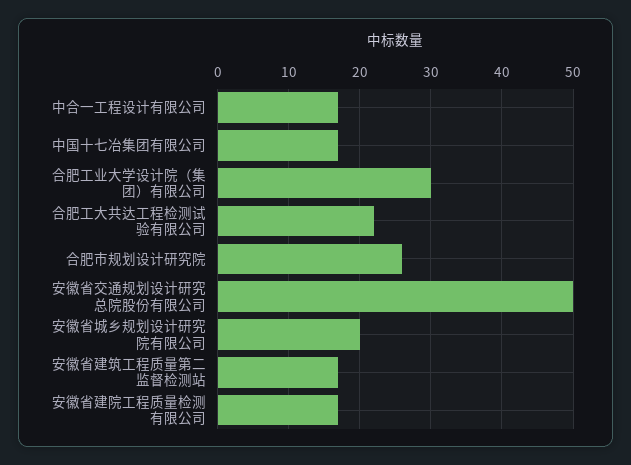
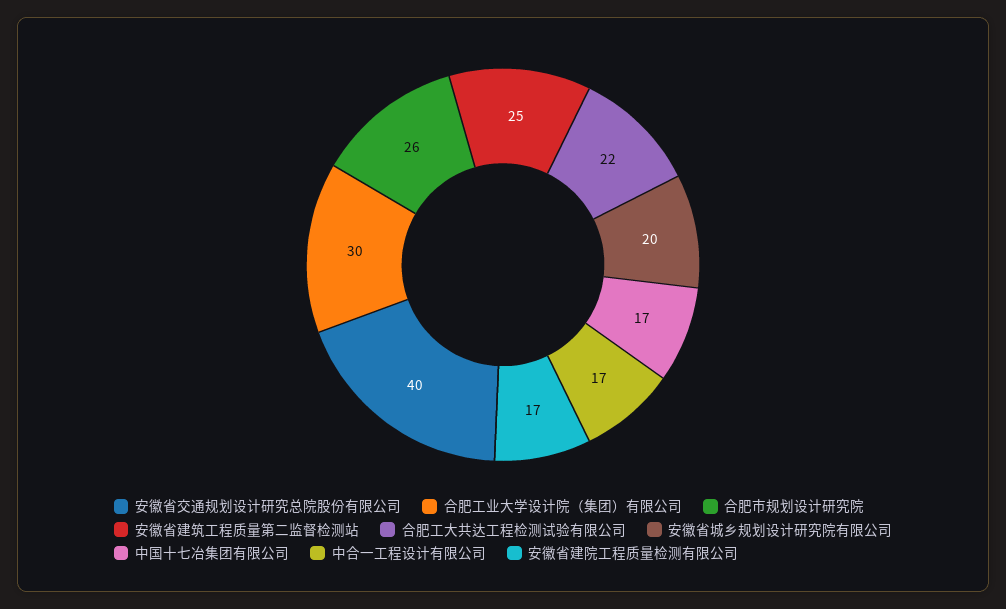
安徽省交通规划设计研究总院股份有限公司: 50 -> 40
安徽省建筑工程质量第二监督检测站: 17 -> 25

